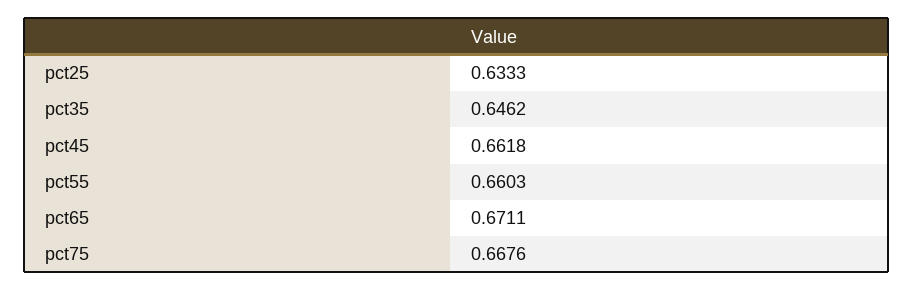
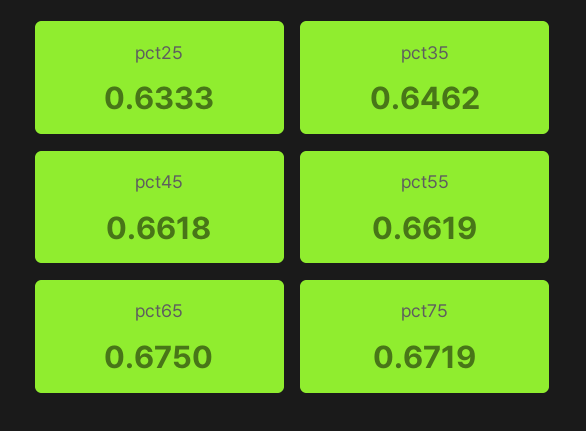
pct55: 0.6603 -> 0.6619
pct65: 0.6711 -> 0.675
pct75: 0.6676 -> 0.6719

